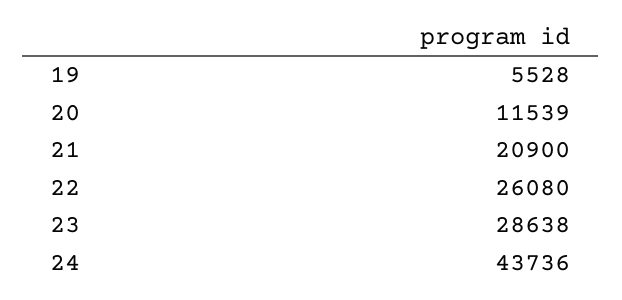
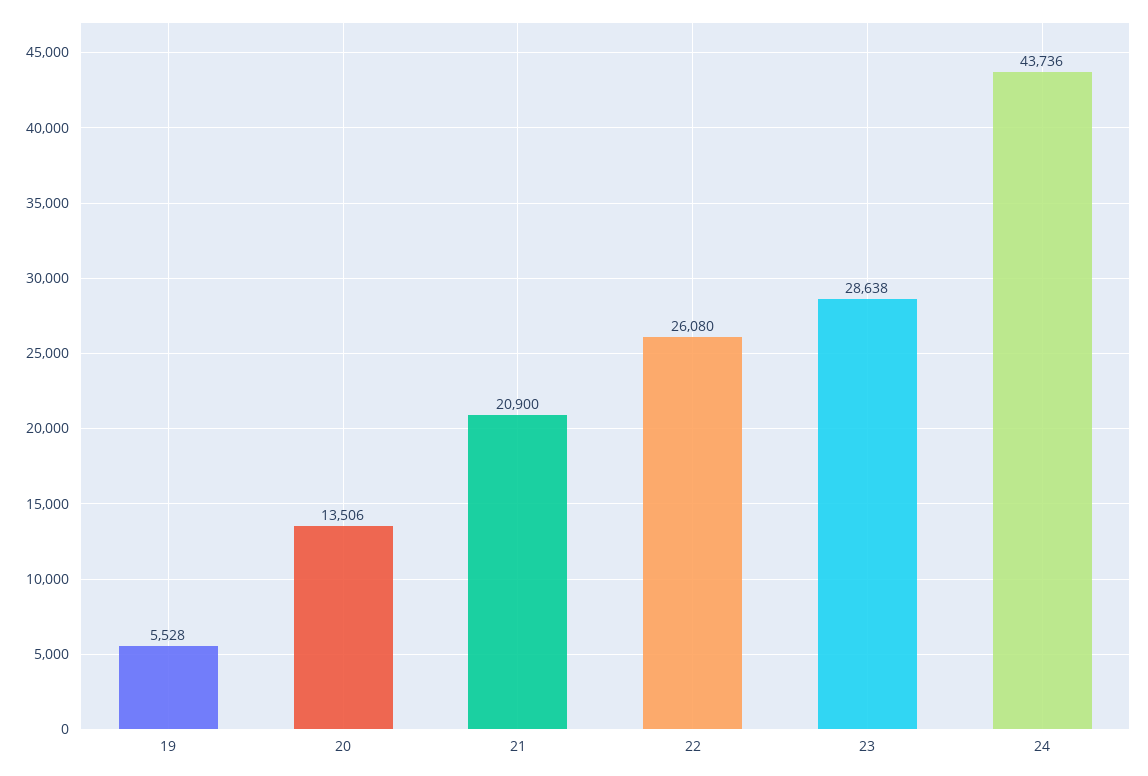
20: 11539 -> 13506

